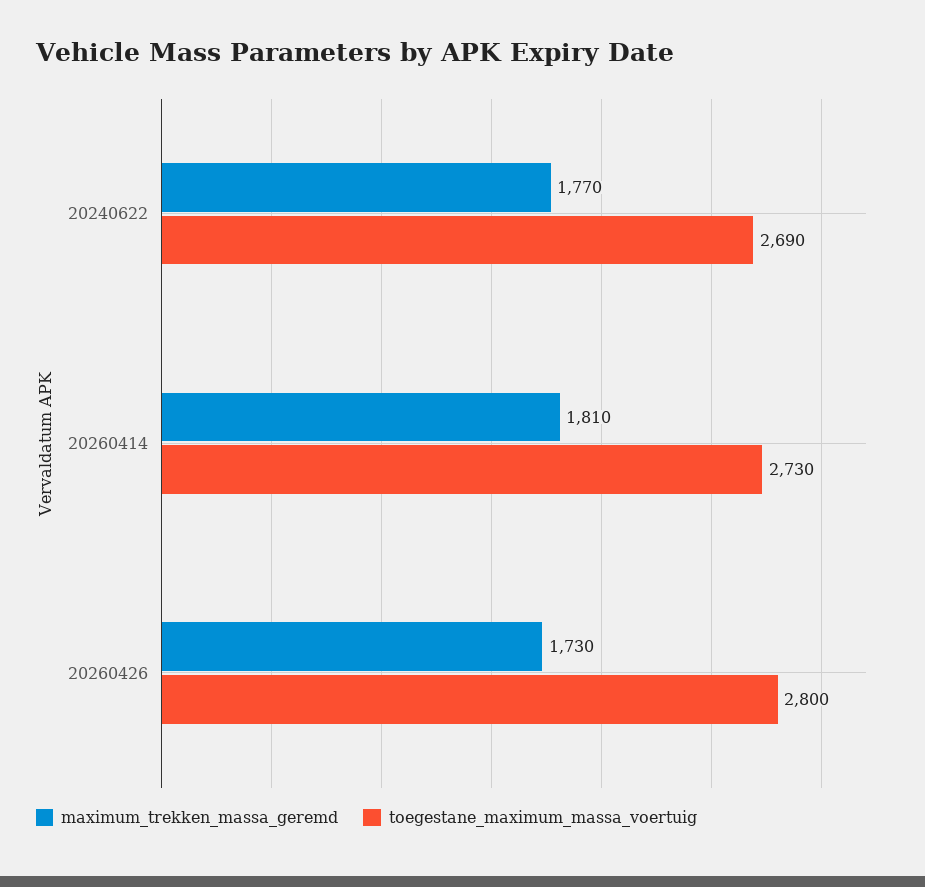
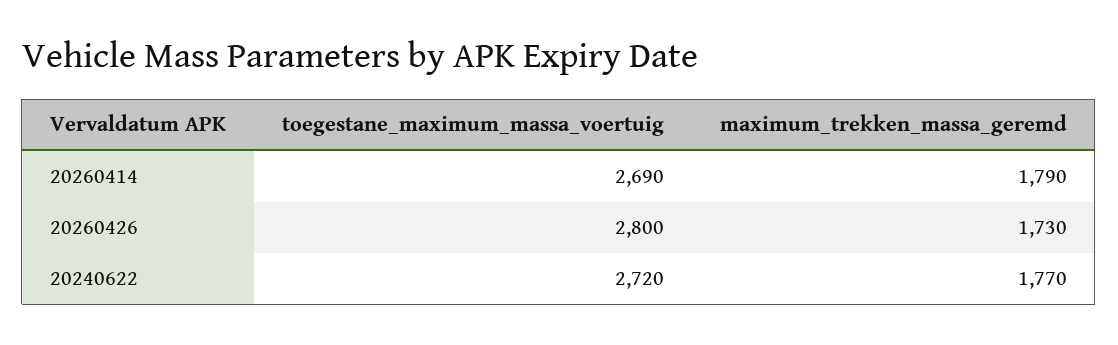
toegestane_maximum_massa_voertuig, 20240622: 2690 -> 2720
maximum_trekken_massa_geremd, 20260414: 1810 -> 1790
toegestane_maximum_massa_voertuig, 20260414: 2730 -> 2690

